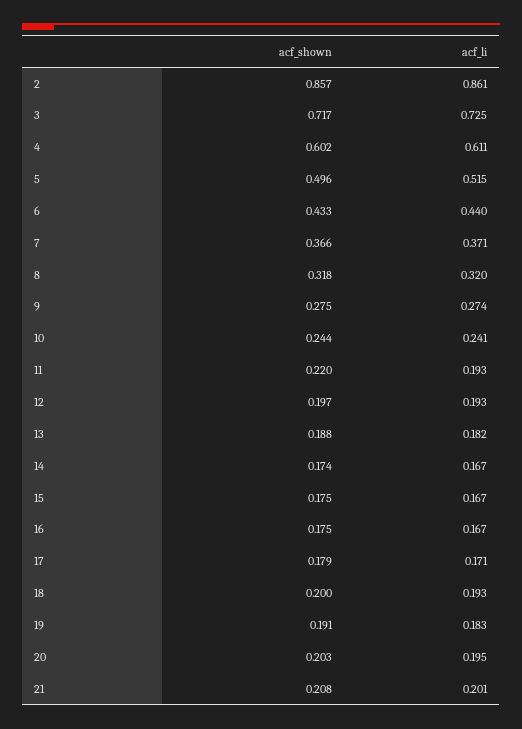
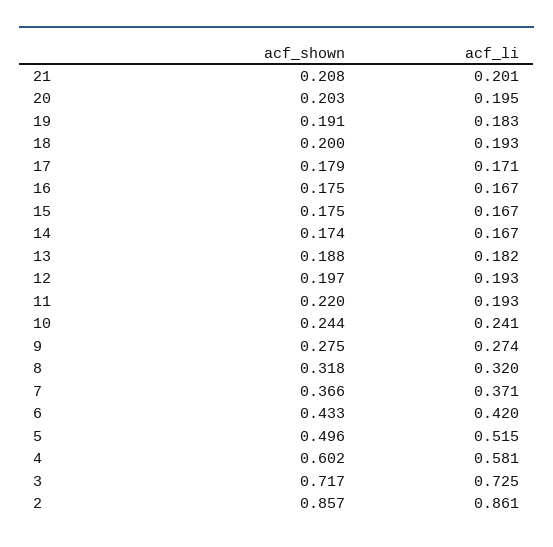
acf_li, 4: 0.611 -> 0.581
acf_li, 6: 0.44 -> 0.42

